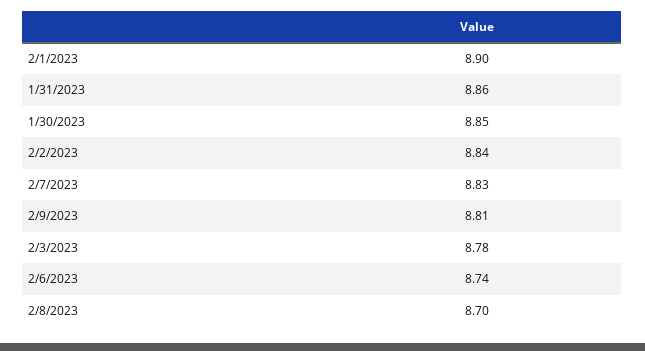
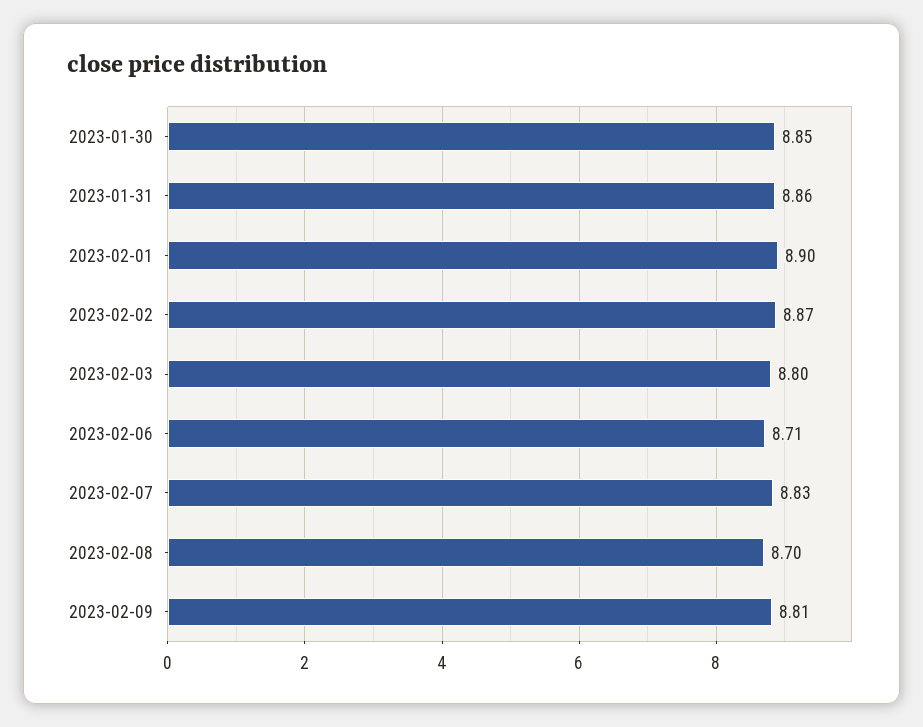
2/2/2023: 8.84 -> 8.87
2/3/2023: 8.78 -> 8.8
2/6/2023: 8.74 -> 8.71

